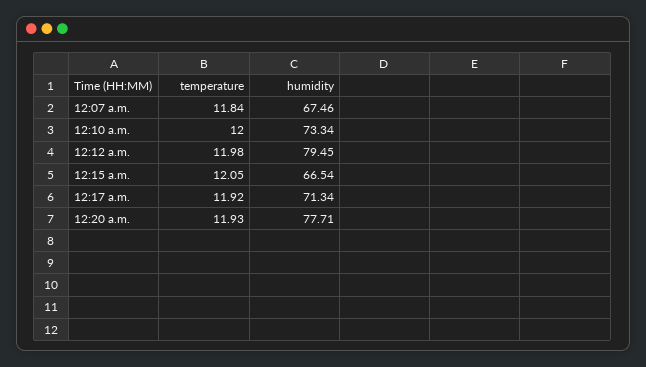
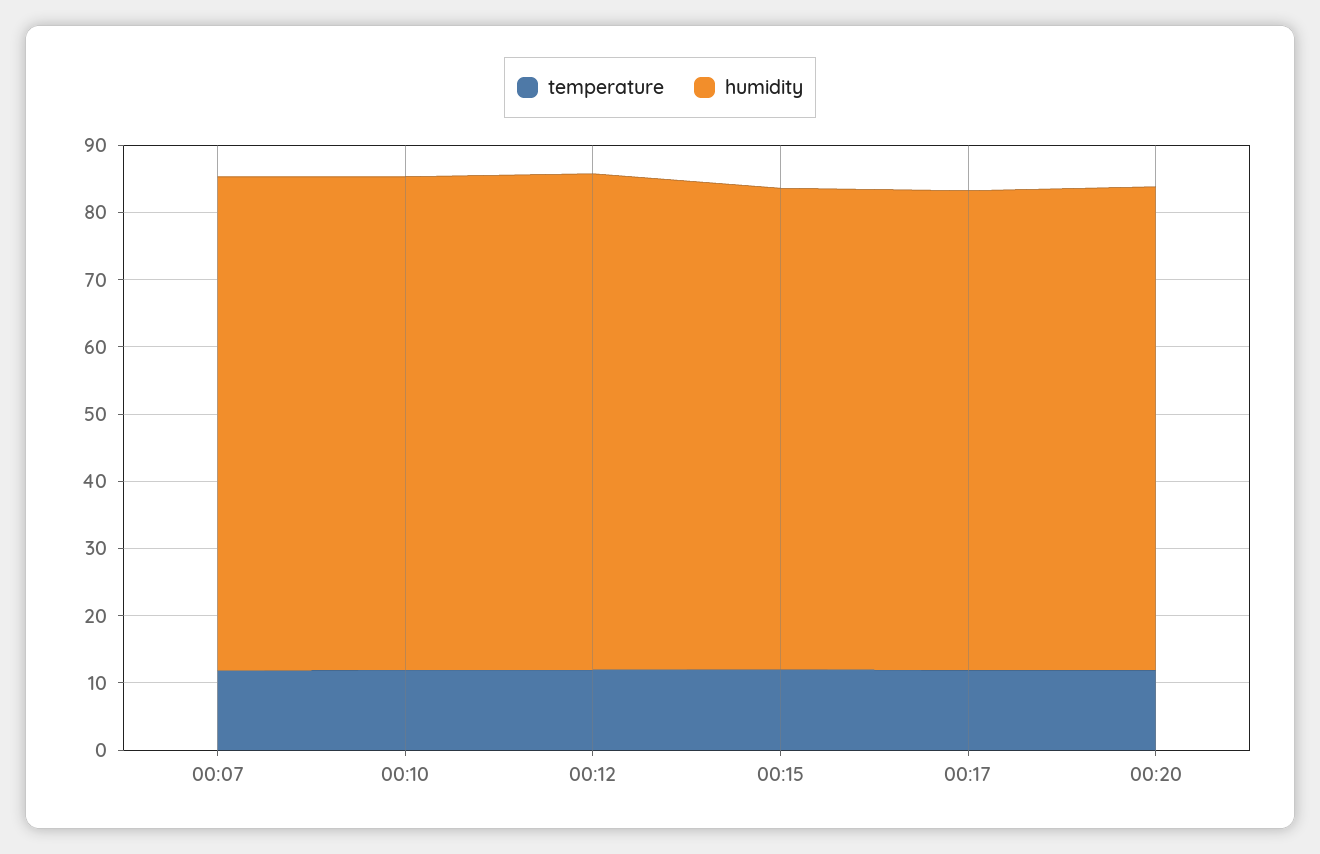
humidity, 12:07 a.m.: 67.46 -> 74
humidity, 12:12 a.m.: 79.45 -> 74
humidity, 12:15 a.m.: 66.54 -> 72
humidity, 12:20 a.m.: 77.71 -> 72

